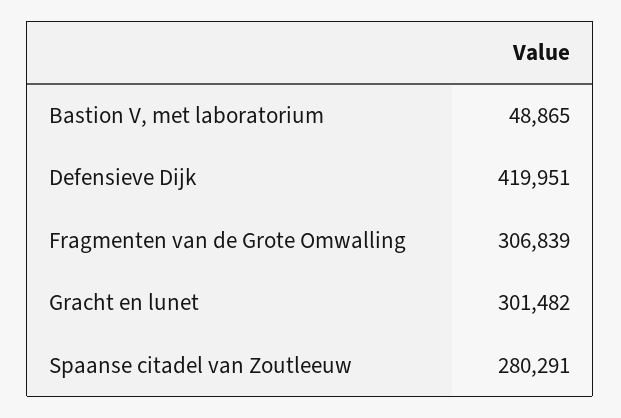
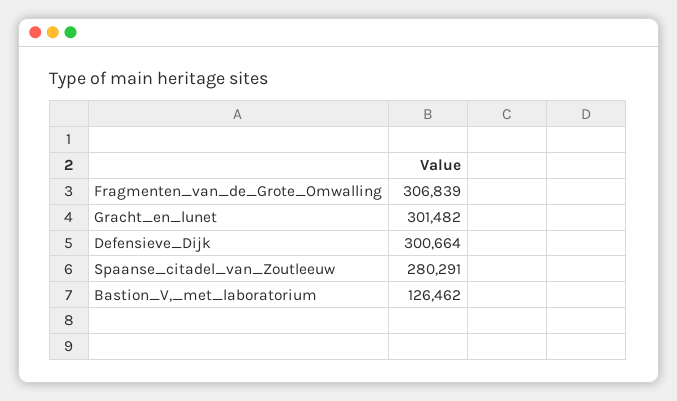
Bastion V, met laboratorium: 48865 -> 126462
Defensieve Dijk: 419951 -> 300664

